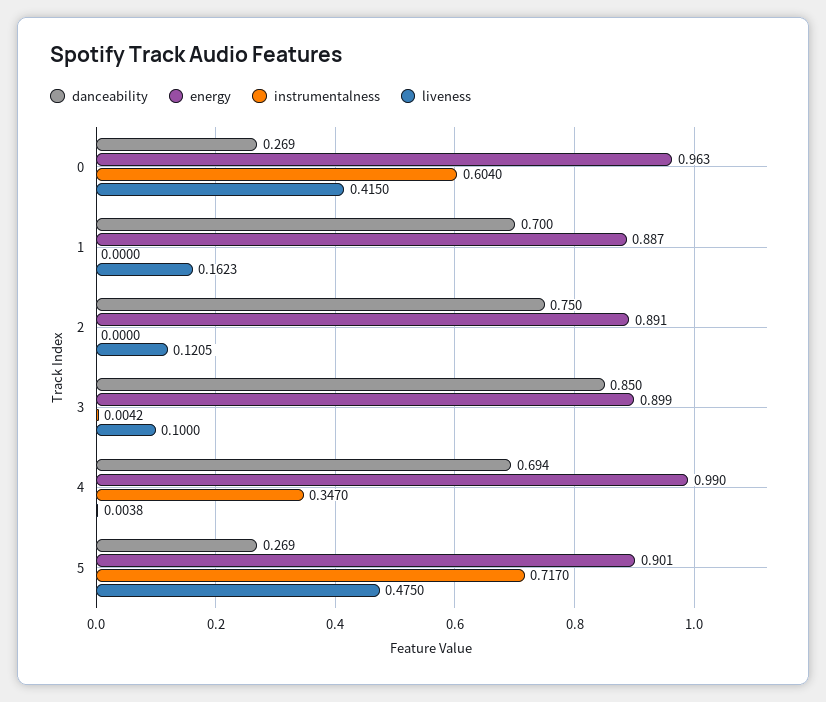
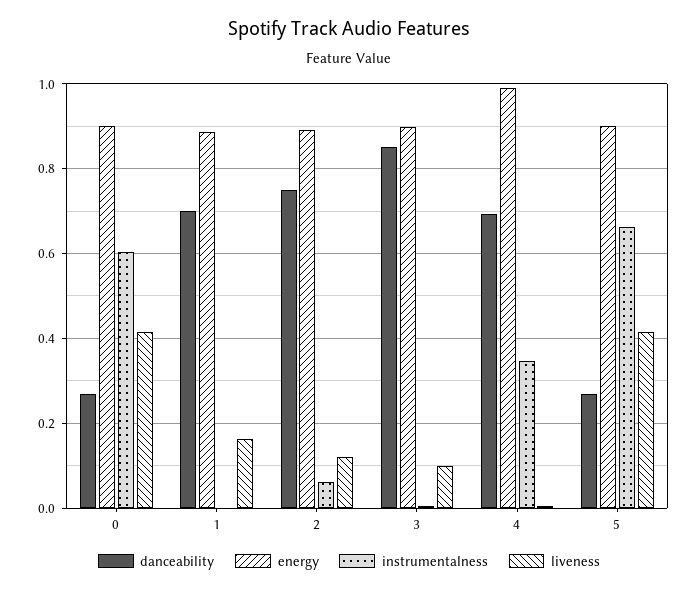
energy, 0: 0.963 -> 0.9
instrumentalness, 2: 0 -> 0.06
instrumentalness, 5: 0.717 -> 0.66
liveness, 5: 0.475 -> 0.42

